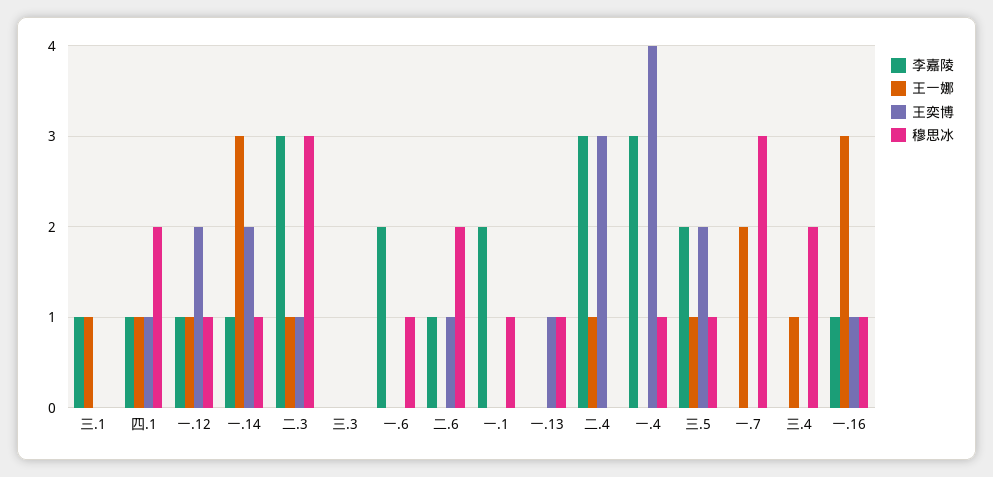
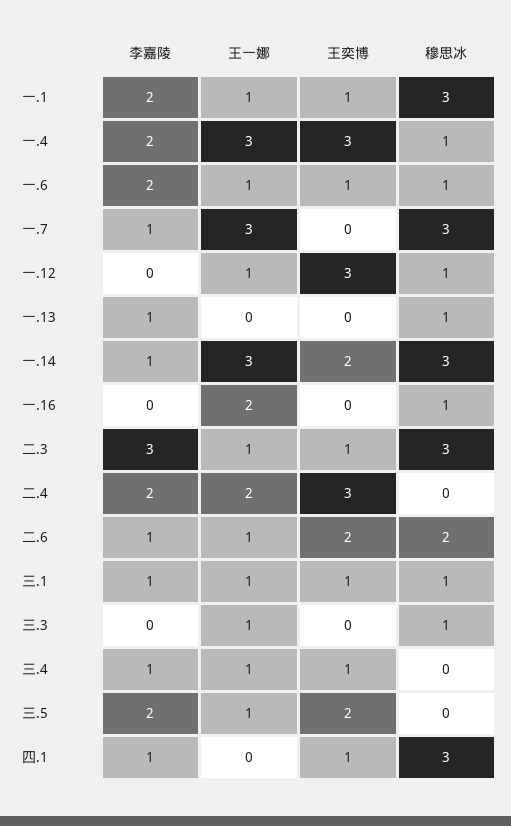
王奕博, 三.1: 0 -> 1
穆思冰, 三.1: 0 -> 1
王一娜, 四.1: 1 -> 0
穆思冰, 四.1: 2 -> 3
李嘉陵, 一.12: 1 -> 0
王奕博, 一.12: 2 -> 3
穆思冰, 一.14: 1 -> 3
王一娜, 三.3: 0 -> 1
穆思冰, 三.3: 0 -> 1
王一娜, 一.6: 0 -> 1
王奕博, 一.6: 0 -> 1
王一娜, 二.6: 0 -> 1
王奕博, 二.6: 1 -> 2
王一娜, 一.1: 0 -> 1
王奕博, 一.1: 0 -> 1
穆思冰, 一.1: 1 -> 3
李嘉陵, 一.13: 0 -> 1
王奕博, 一.13: 1 -> 0
李嘉陵, 二.4: 3 -> 2
王一娜, 二.4: 1 -> 2
李嘉陵, 一.4: 3 -> 2
王一娜, 一.4: 0 -> 3
王奕博, 一.4: 4 -> 3
穆思冰, 三.5: 1 -> 0
李嘉陵, 一.7: 0 -> 1
王一娜, 一.7: 2 -> 3
李嘉陵, 三.4: 0 -> 1
王奕博, 三.4: 0 -> 1
穆思冰, 三.4: 2 -> 0
李嘉陵, 一.16: 1 -> 0
王一娜, 一.16: 3 -> 2
王奕博, 一.16: 1 -> 0

